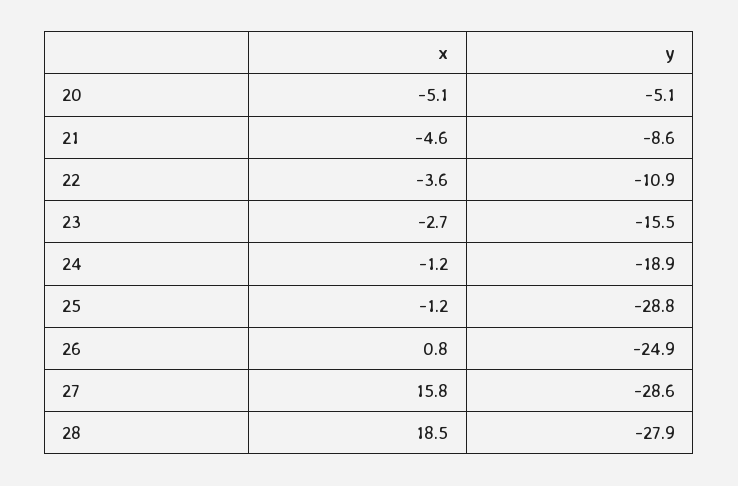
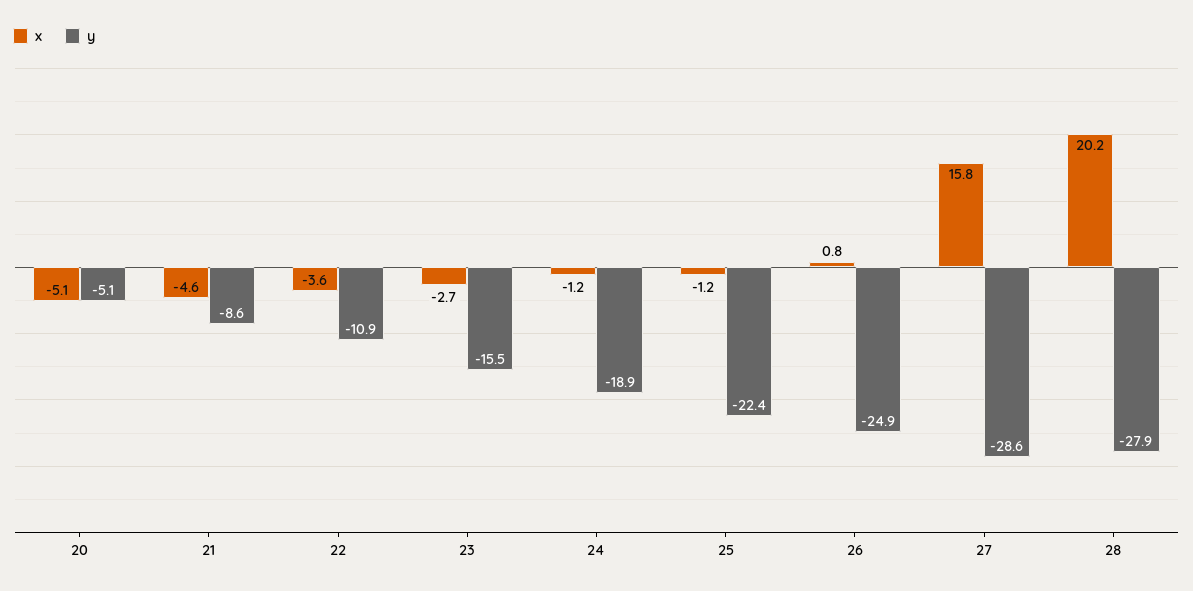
y, 25: -28.8 -> -22.4
x, 28: 18.5 -> 20.2

